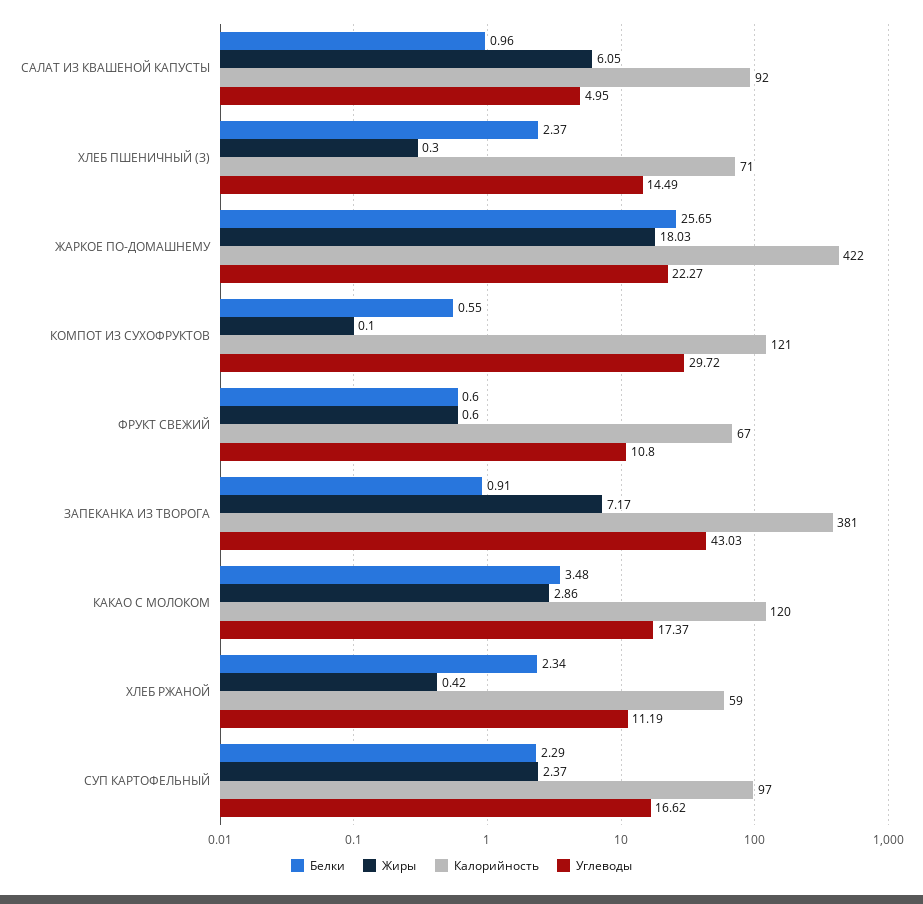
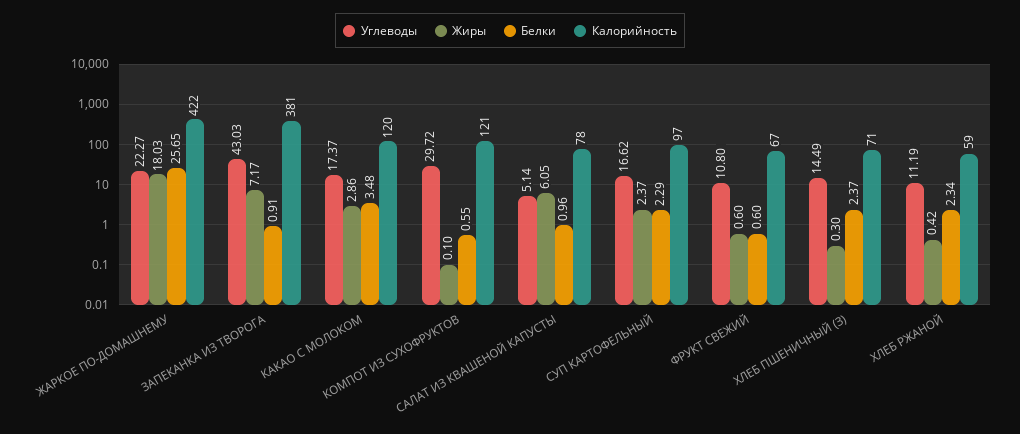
Калорийность, САЛАТ ИЗ КВАШЕНОЙ КАПУСТЫ: 92 -> 78
Углеводы, САЛАТ ИЗ КВАШЕНОЙ КАПУСТЫ: 4.95 -> 5.14

